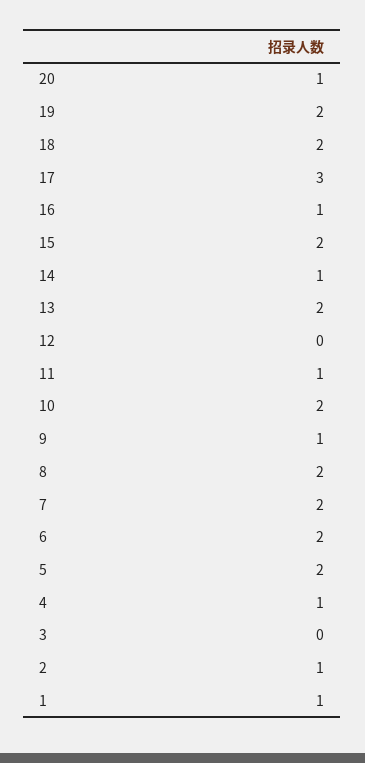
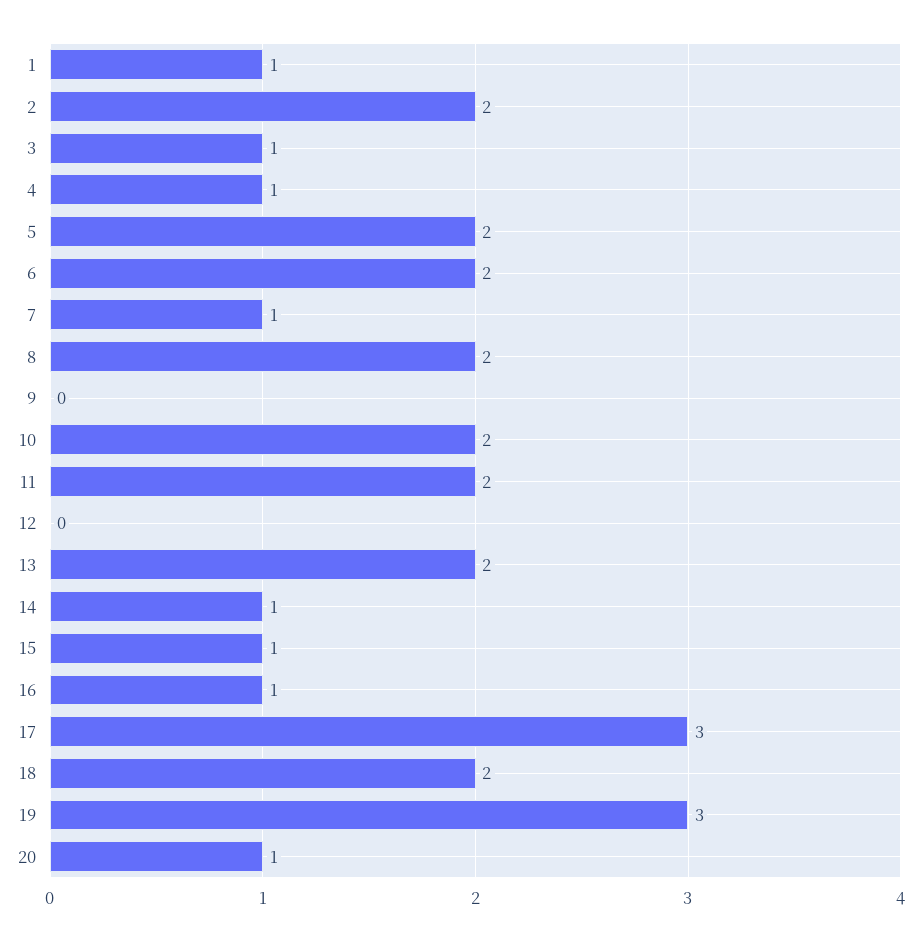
19: 2 -> 3
15: 2 -> 1
11: 1 -> 2
9: 1 -> 0
7: 2 -> 1
3: 0 -> 1
2: 1 -> 2

